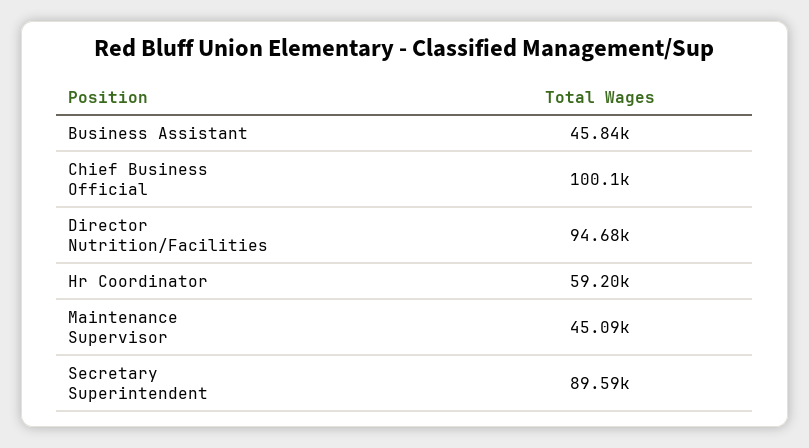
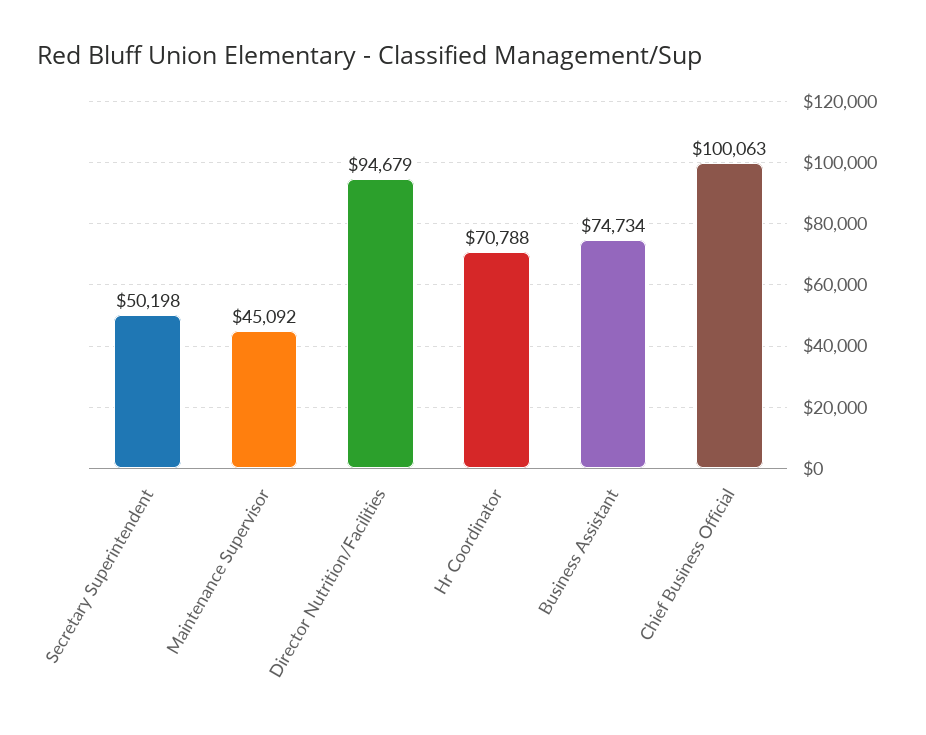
Business Assistant: 45840 -> 74734
Hr Coordinator: 59200 -> 70788
Secretary Superintendent: 89590 -> 50198

